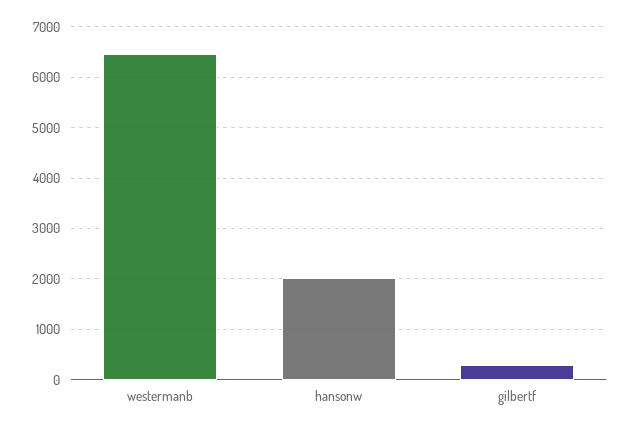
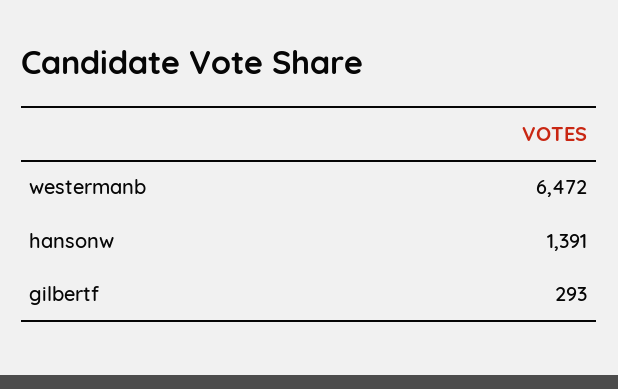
hansonw: 2000 -> 1391

